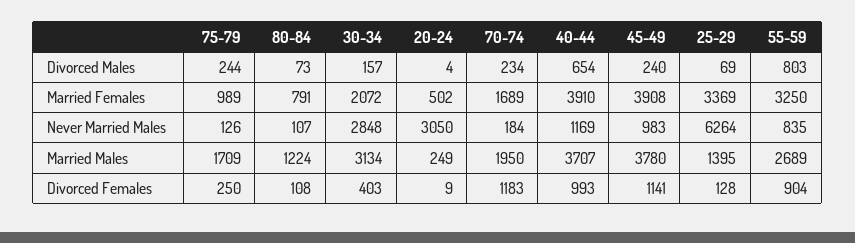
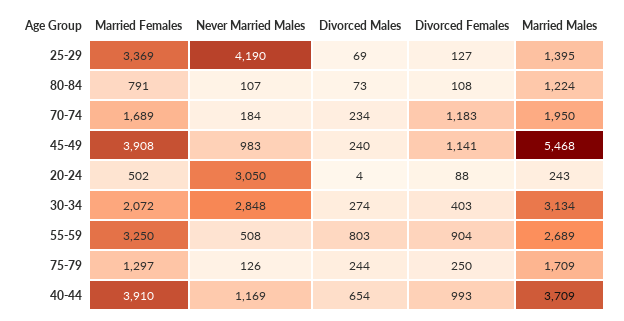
30-34, Divorced Males: 157 -> 274
75-79, Married Females: 989 -> 1297
25-29, Never Married Males: 6264 -> 4190
55-59, Never Married Males: 835 -> 508
20-24, Married Males: 249 -> 243
40-44, Married Males: 3707 -> 3709
45-49, Married Males: 3780 -> 5468
20-24, Divorced Females: 9 -> 88
25-29, Divorced Females: 128 -> 127

